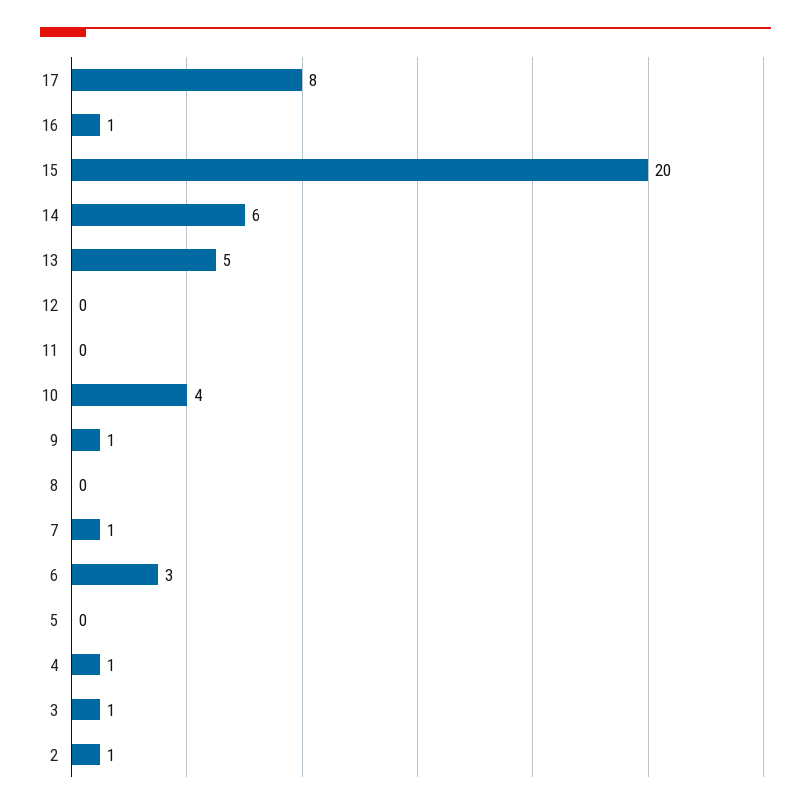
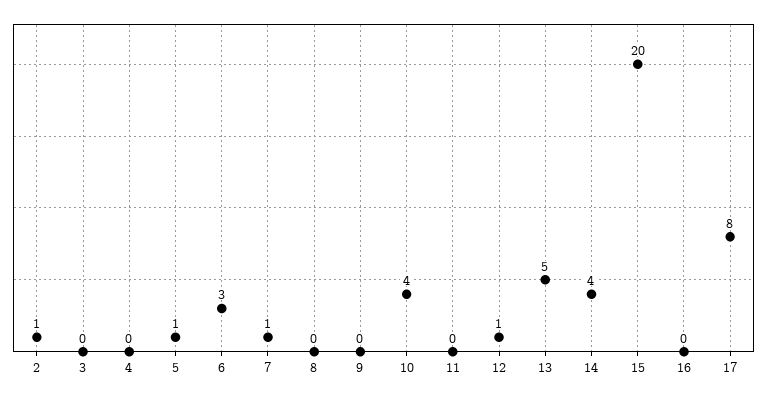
16: 1 -> 0
14: 6 -> 4
12: 0 -> 1
9: 1 -> 0
5: 0 -> 1
4: 1 -> 0
3: 1 -> 0

